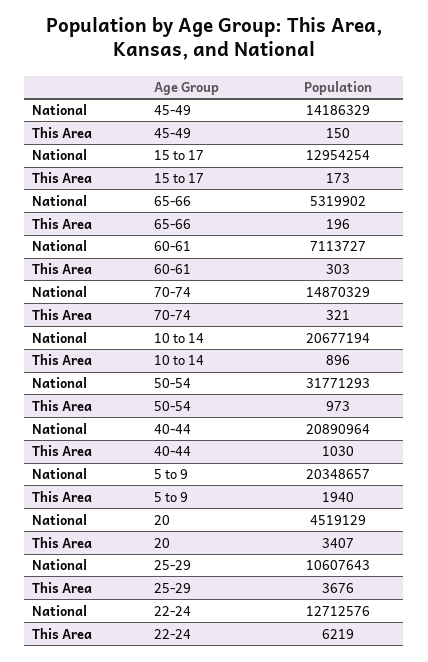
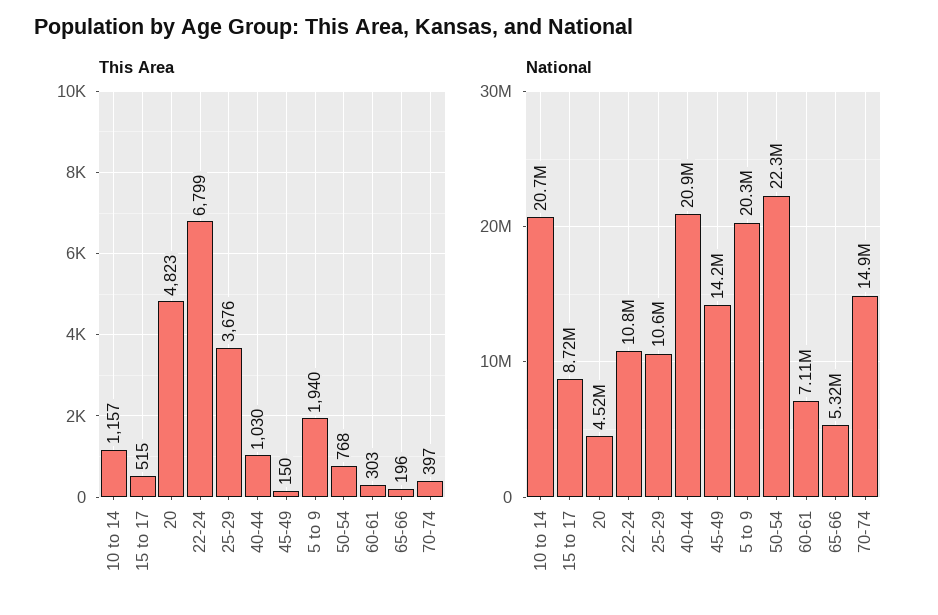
National, 15 to 17: 12954254 -> 8720000
This Area, 15 to 17: 173 -> 515
This Area, 70-74: 321 -> 397
This Area, 10 to 14: 896 -> 1157
National, 50-54: 31771293 -> 22300000
This Area, 50-54: 973 -> 768
This Area, 20: 3407 -> 4823
National, 22-24: 12712576 -> 10800000
This Area, 22-24: 6219 -> 6799

